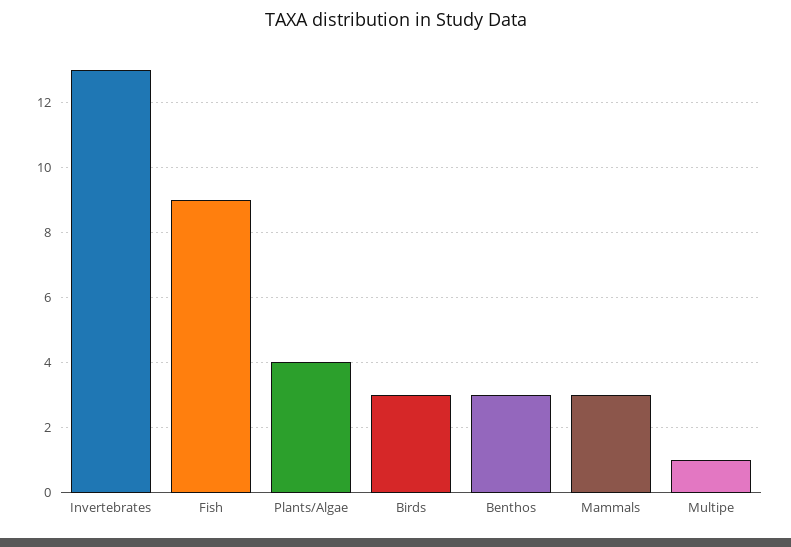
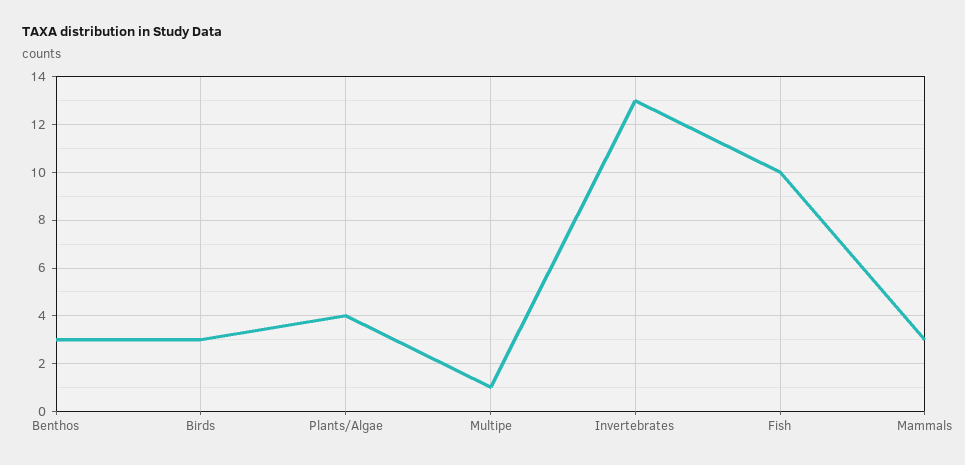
Fish: 9 -> 10

